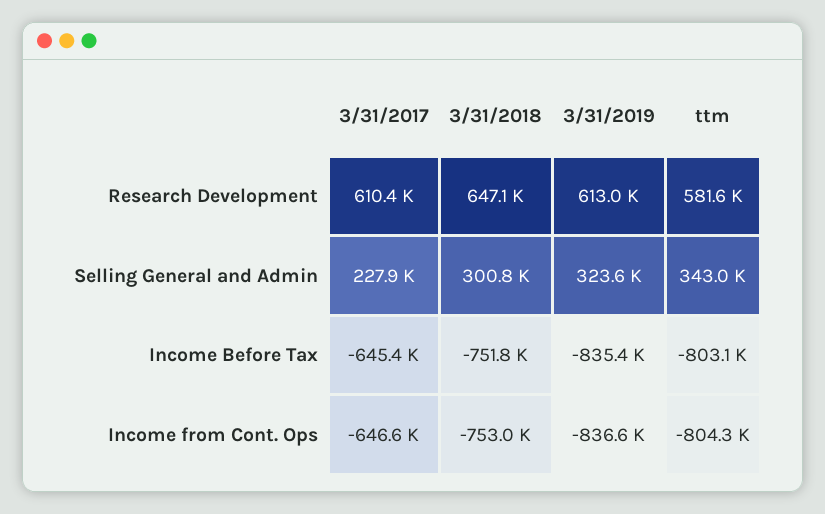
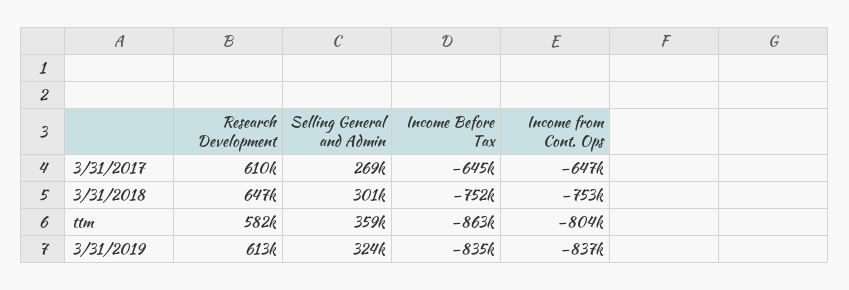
3/31/2017, Selling General and Admin: 227900 -> 269000
ttm, Selling General and Admin: 343000 -> 359000
ttm, Income Before Tax: -803100 -> -863000

